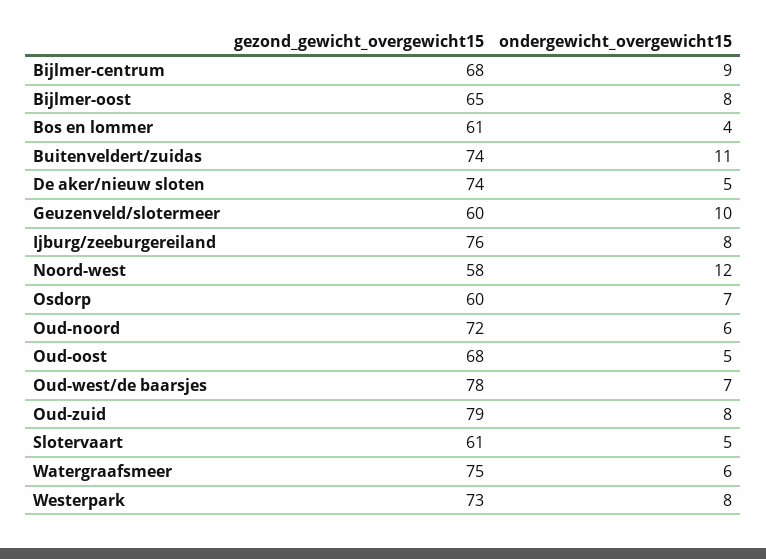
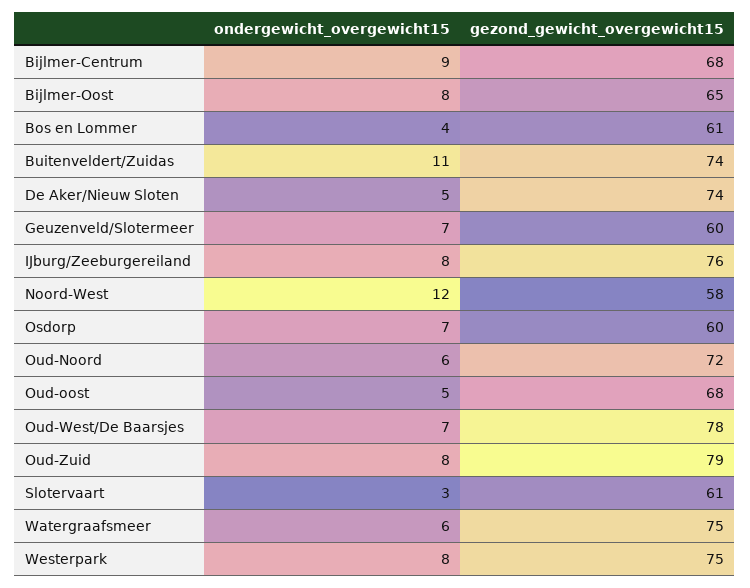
ondergewicht_overgewicht15, Geuzenveld/slotermeer: 10 -> 7
ondergewicht_overgewicht15, Slotervaart: 5 -> 3
gezond_gewicht_overgewicht15, Westerpark: 73 -> 75

